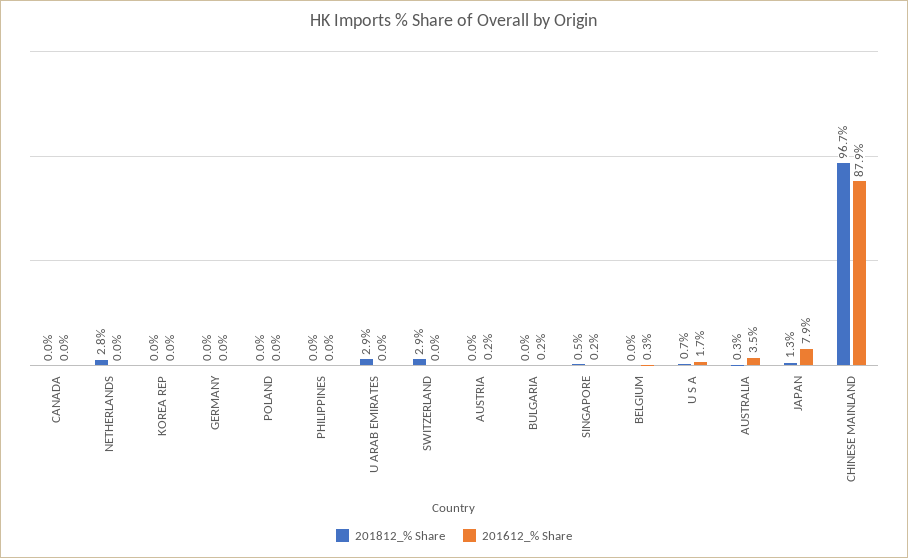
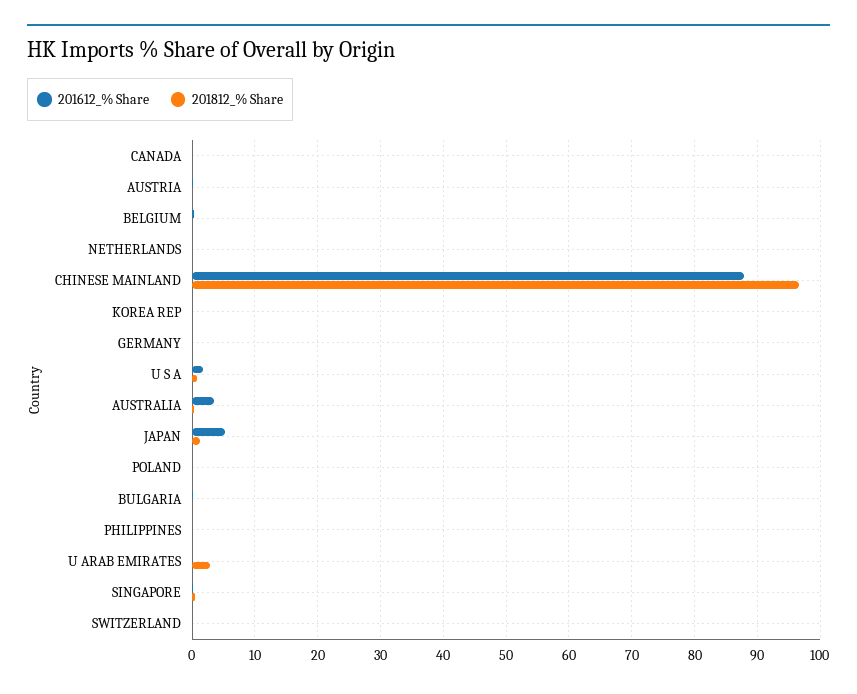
201812_% Share, NETHERLANDS: 2.8 -> 0
201812_% Share, SWITZERLAND: 2.9 -> 0
201612_% Share, JAPAN: 7.9 -> 5

